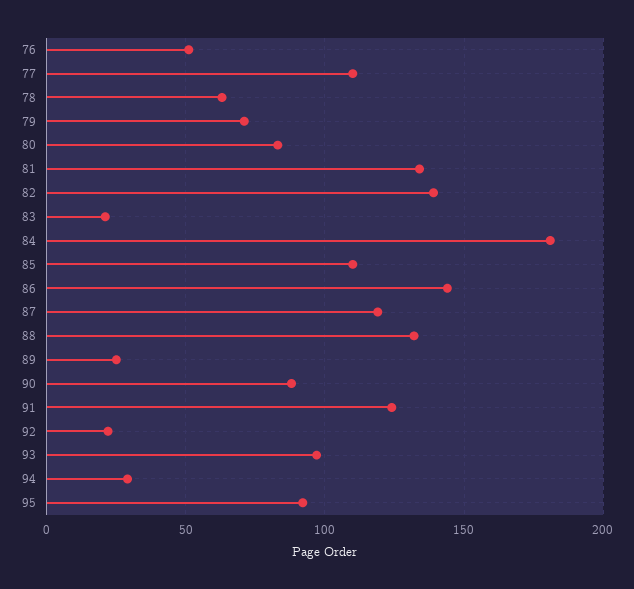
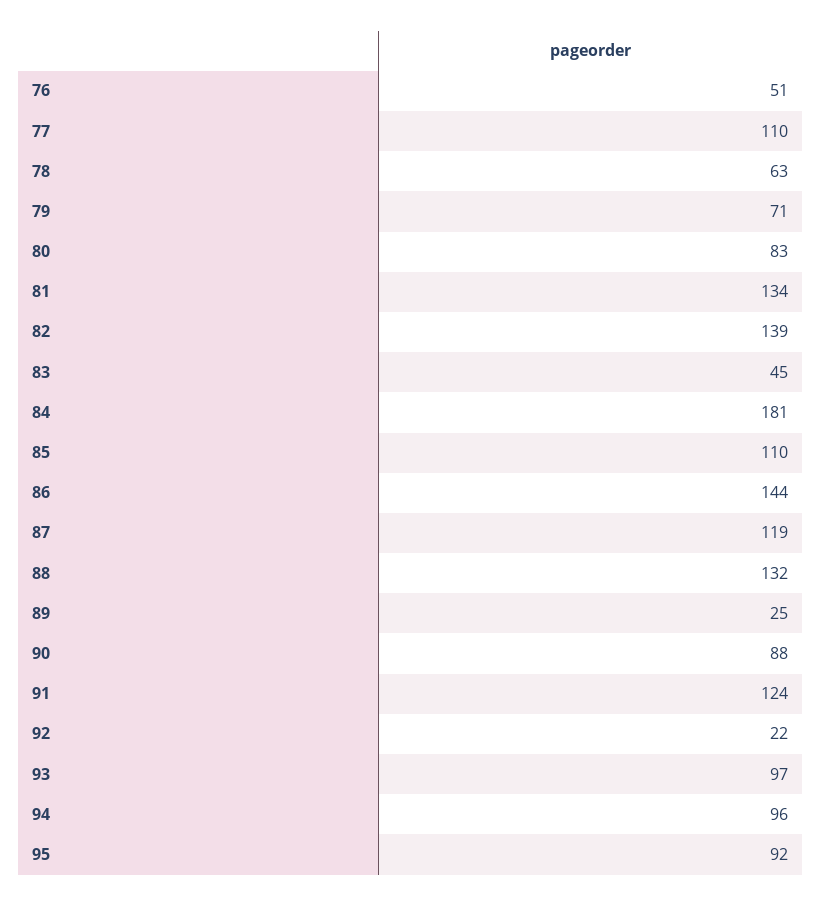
83: 20 -> 45
94: 30 -> 96

